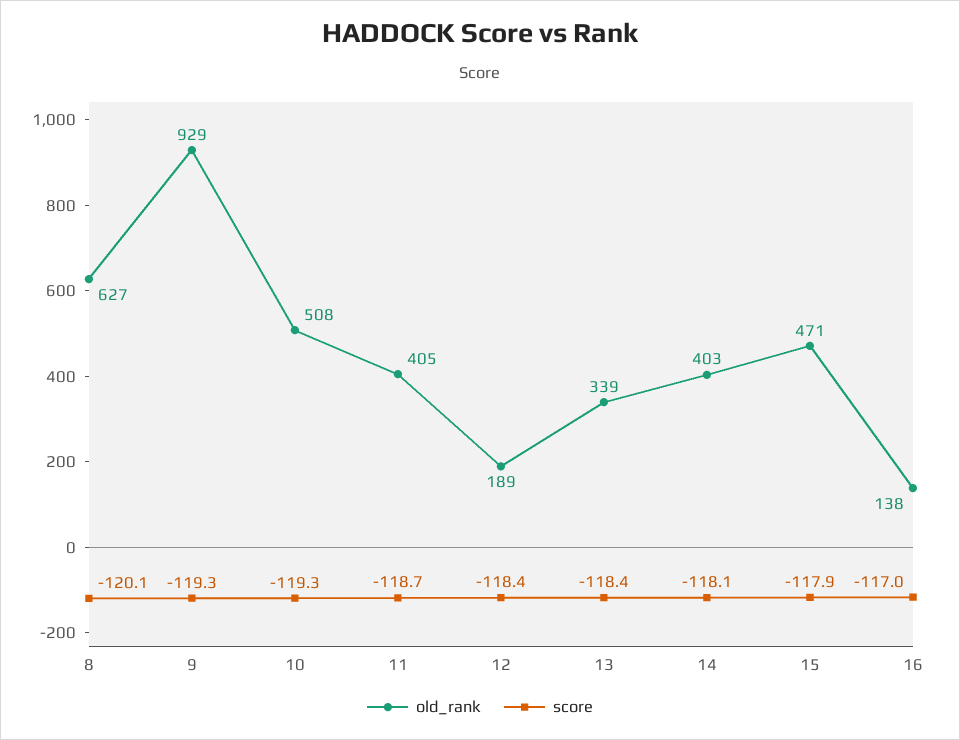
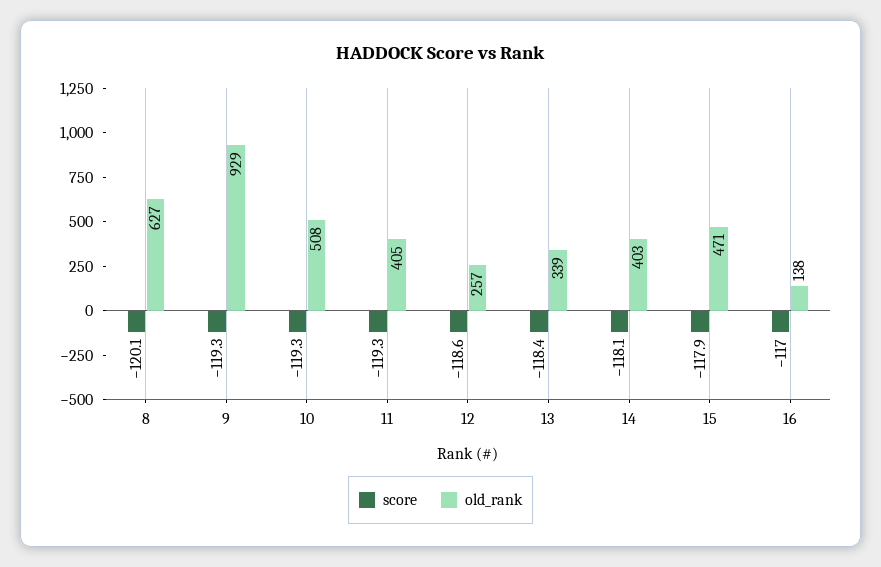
score, 11: -118.7 -> -119.3
old_rank, 12: 189 -> 257
score, 12: -118.4 -> -118.6

